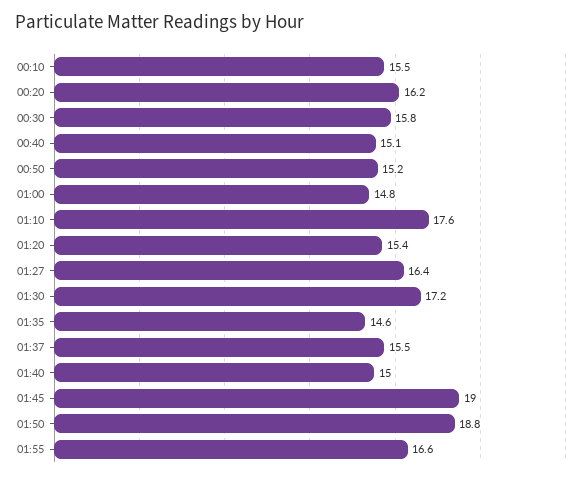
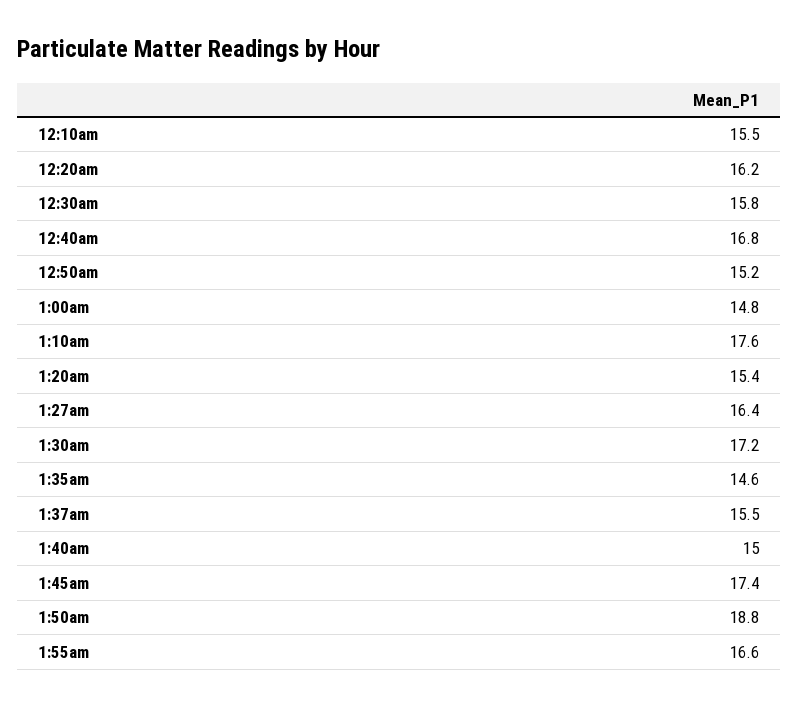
00:40: 15.1 -> 16.8
01:45: 19 -> 17.4

